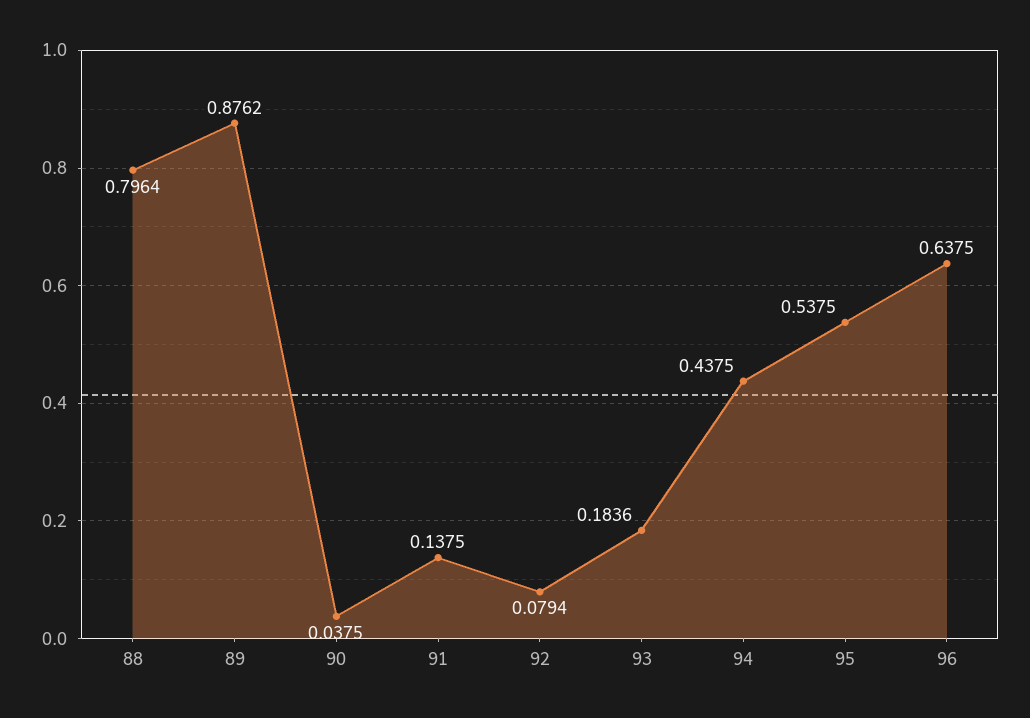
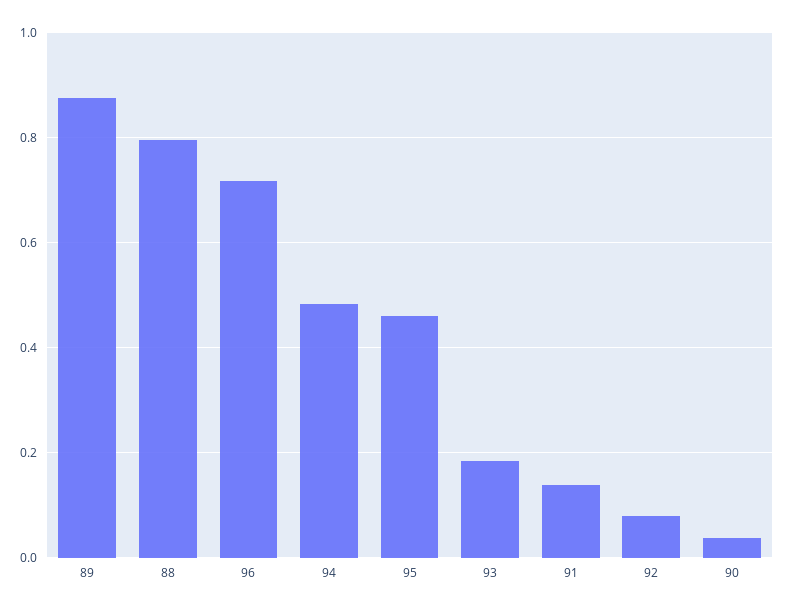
94: 0.4375 -> 0.48
95: 0.5375 -> 0.46
96: 0.6375 -> 0.72

